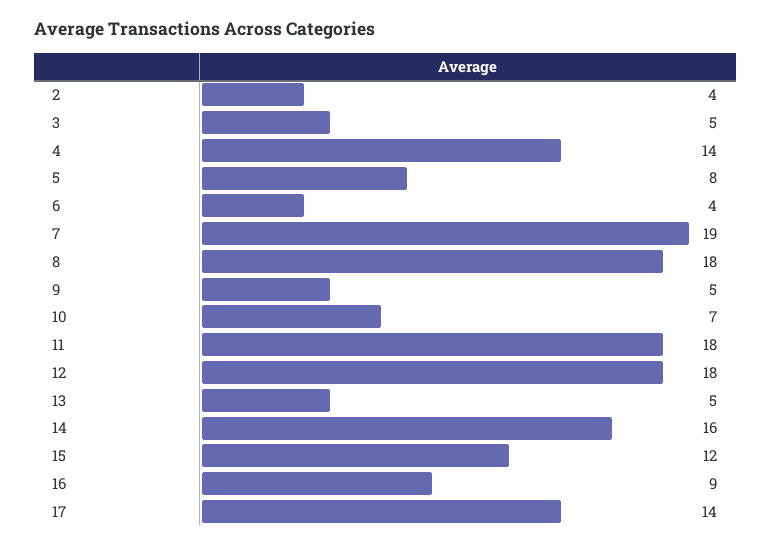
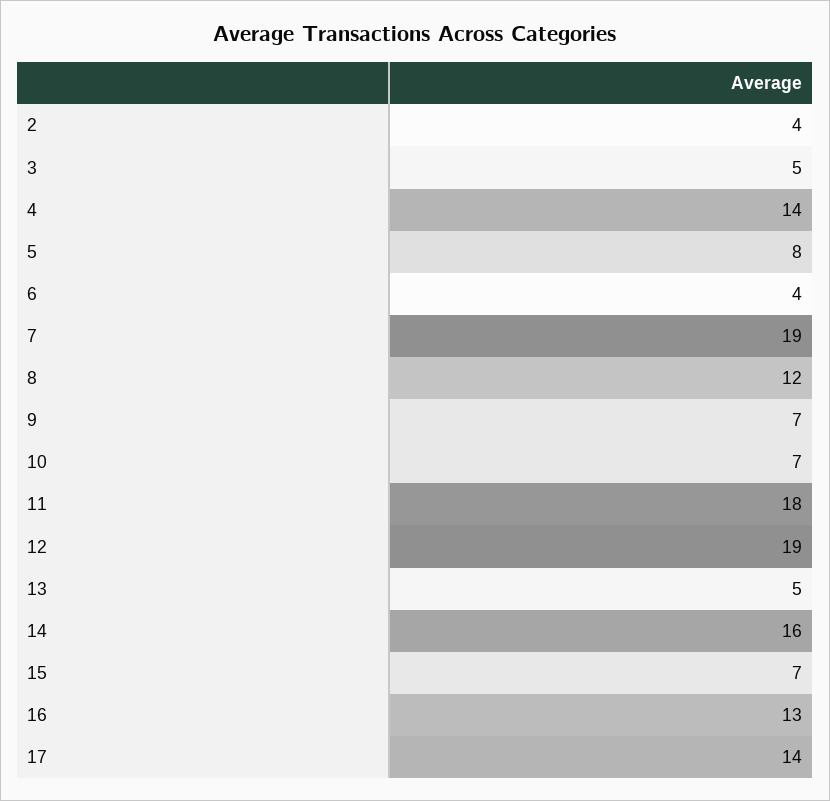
8: 18 -> 12
9: 5 -> 7
12: 18 -> 19
15: 12 -> 7
16: 9 -> 13

